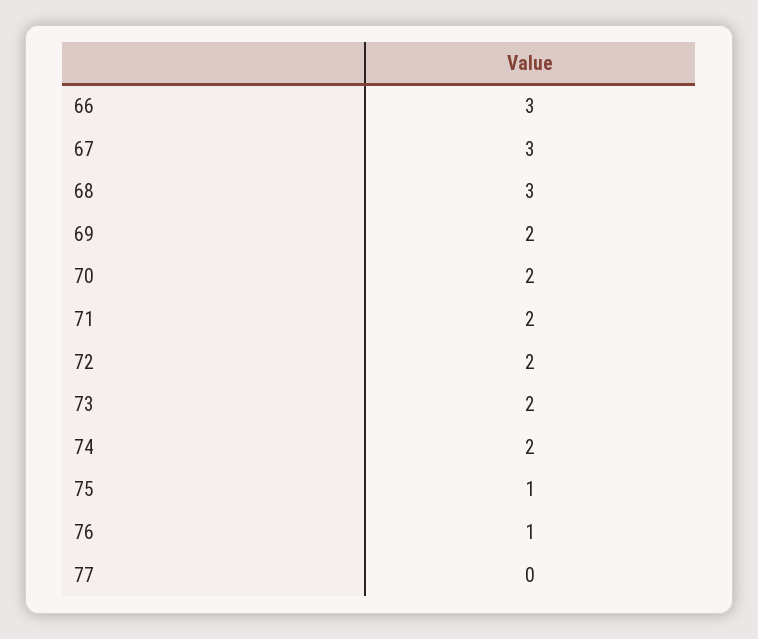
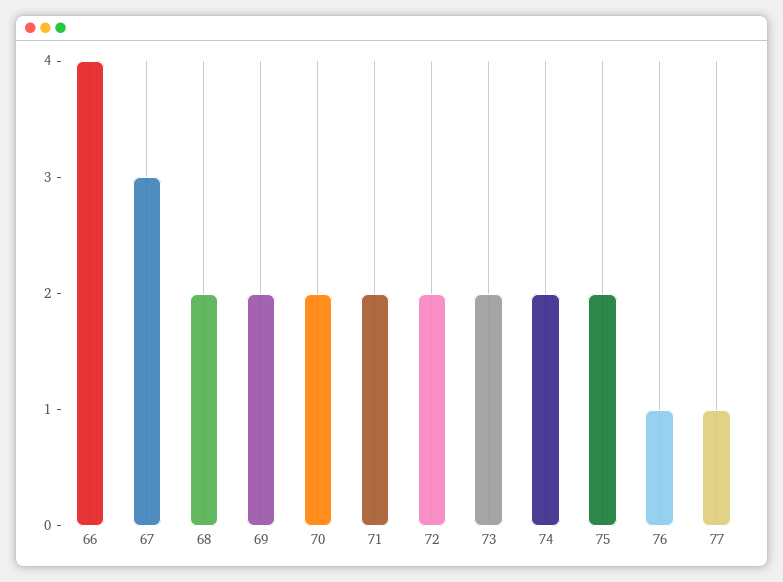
66: 3 -> 4
68: 3 -> 2
75: 1 -> 2
77: 0 -> 1

